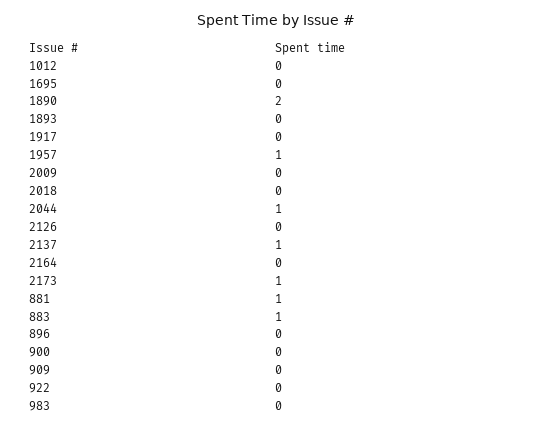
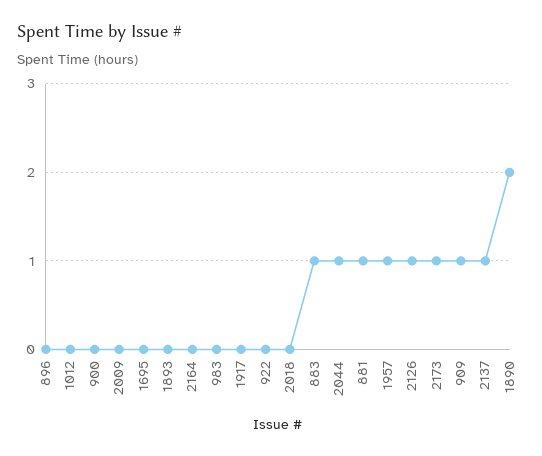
2126: 0 -> 1
909: 0 -> 1

